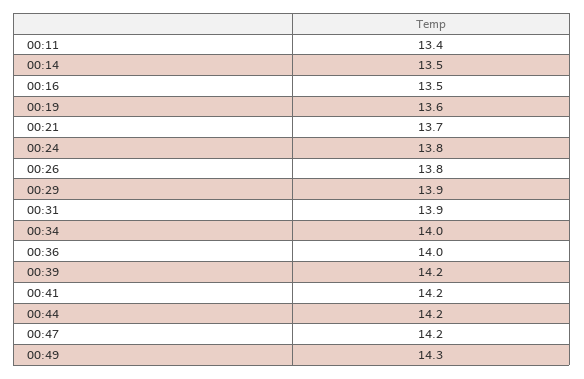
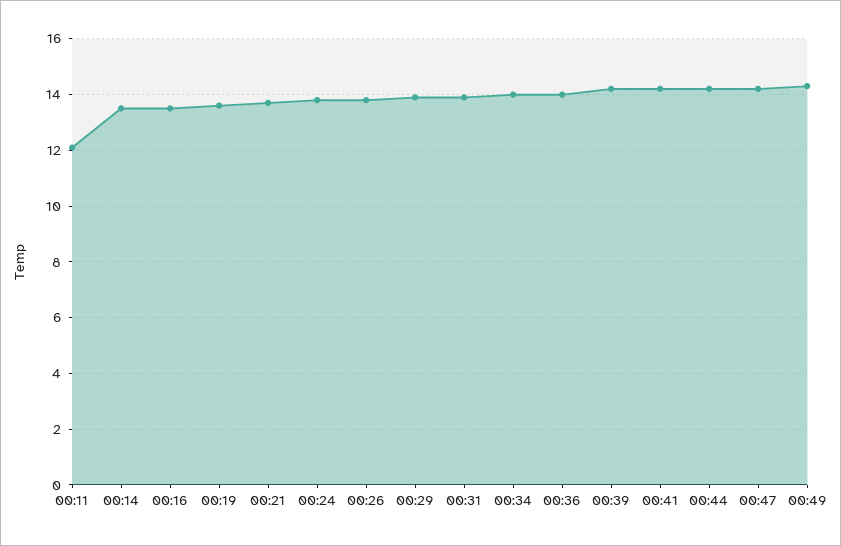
00:11: 13.4 -> 12

